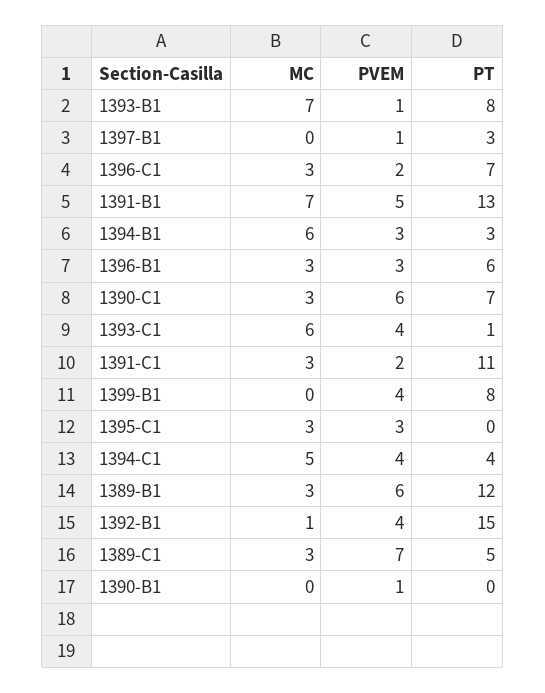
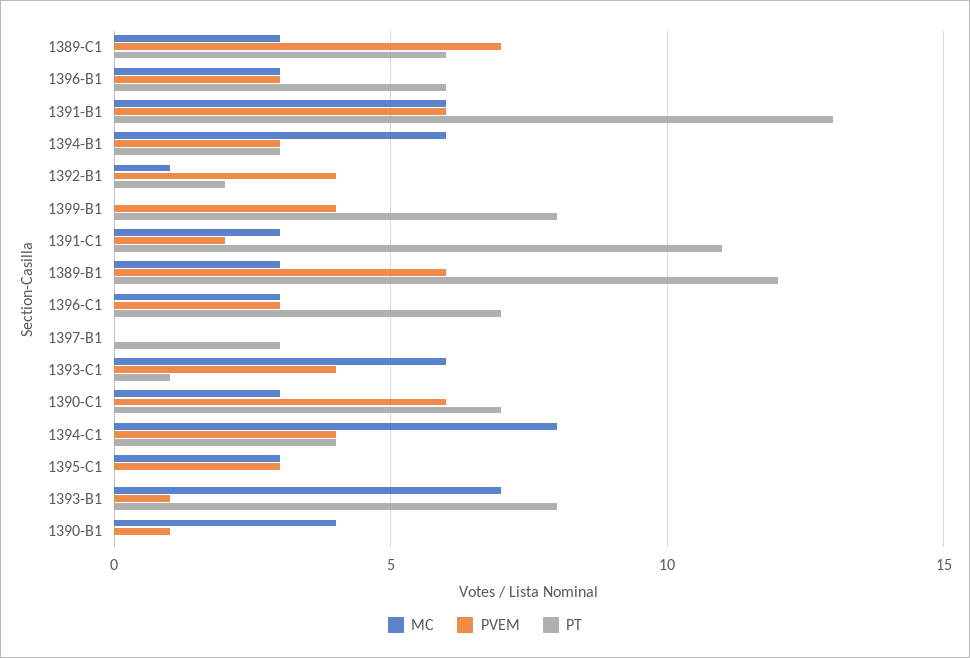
PVEM, 1397-B1: 1 -> 0
PVEM, 1396-C1: 2 -> 3
MC, 1391-B1: 7 -> 6
PVEM, 1391-B1: 5 -> 6
MC, 1394-C1: 5 -> 8
PT, 1392-B1: 15 -> 2
PT, 1389-C1: 5 -> 6
MC, 1390-B1: 0 -> 4

